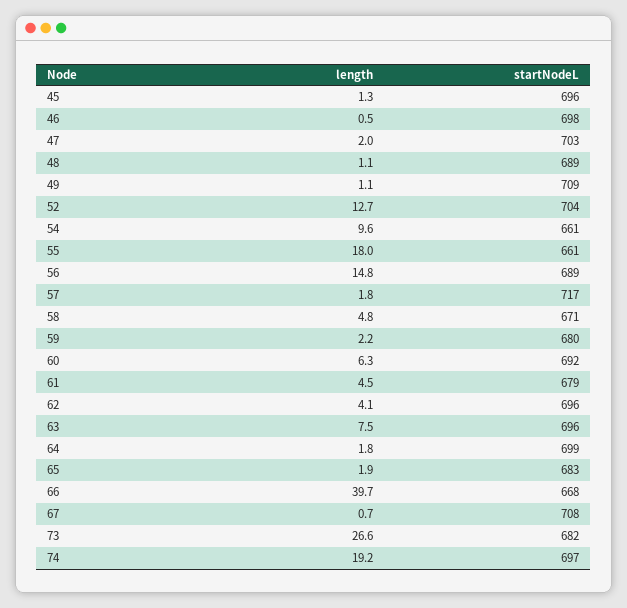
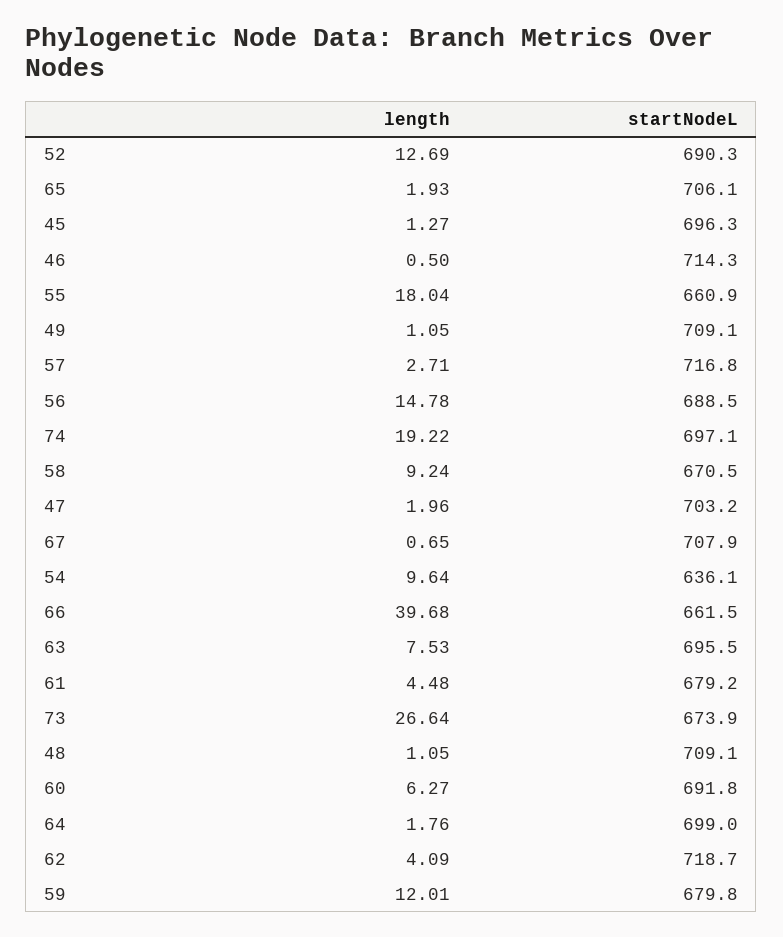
startNodeL, 46: 698 -> 714.3
startNodeL, 48: 689 -> 709.1
startNodeL, 52: 704 -> 690.3
startNodeL, 54: 661 -> 636.1
length, 57: 1.8 -> 2.71
length, 58: 4.8 -> 9.24
length, 59: 2.2 -> 12.01
startNodeL, 62: 696 -> 718.7
startNodeL, 65: 683 -> 706.1
startNodeL, 66: 668 -> 661.5
startNodeL, 73: 682 -> 673.9

